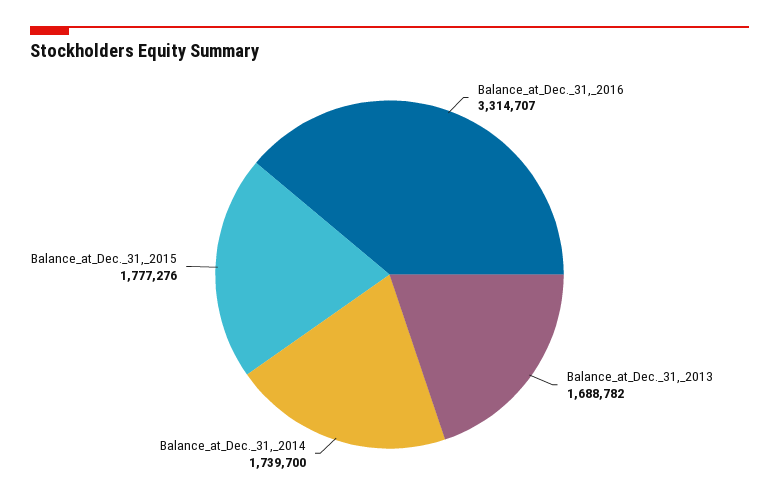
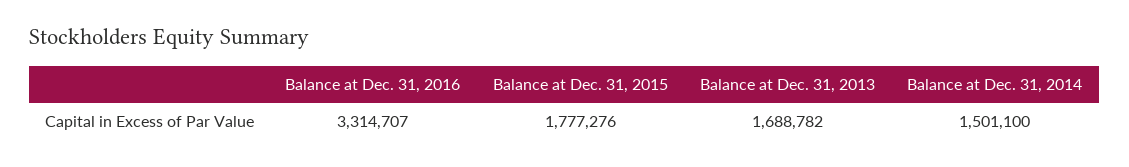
Balance_at_Dec._31,_2014: 1739700 -> 1501100

